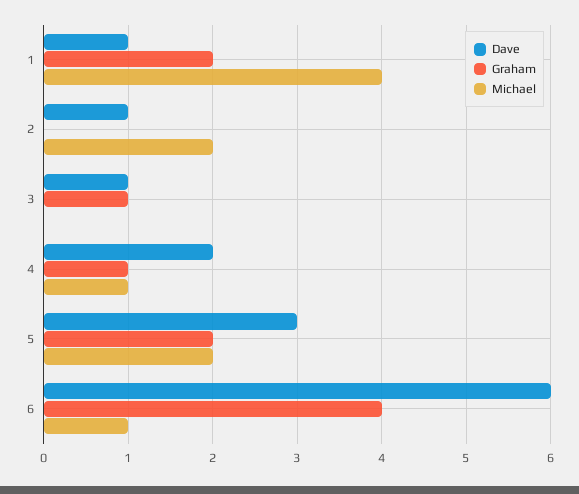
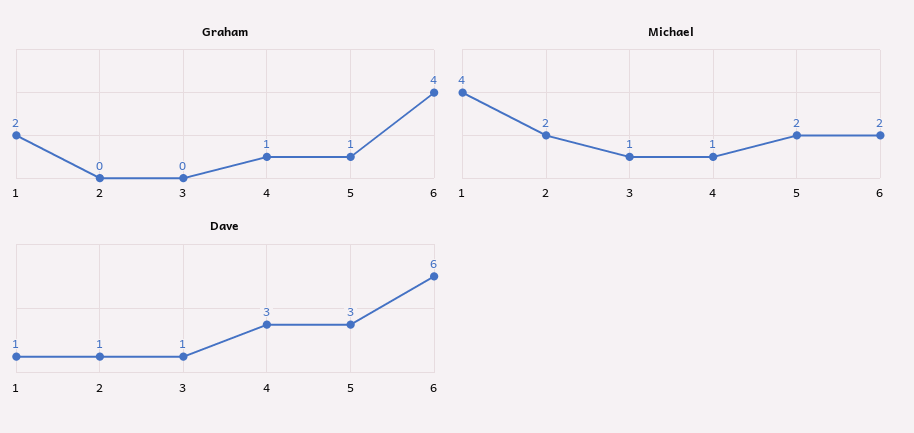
Graham, 3: 1 -> 0
Michael, 3: 0 -> 1
Dave, 4: 2 -> 3
Graham, 5: 2 -> 1
Michael, 6: 1 -> 2

